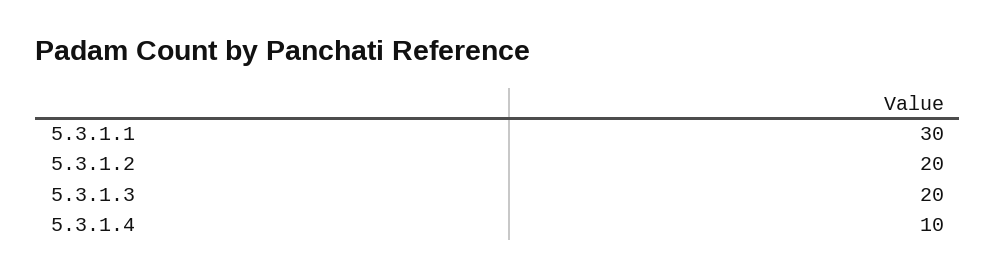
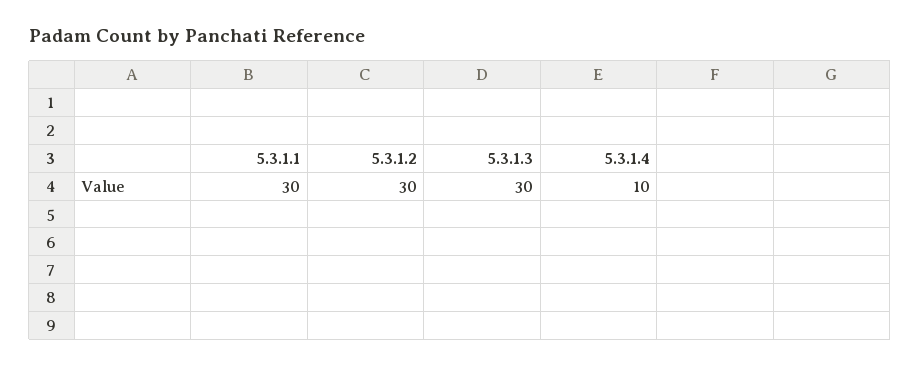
5.3.1.2: 20 -> 30
5.3.1.3: 20 -> 30

